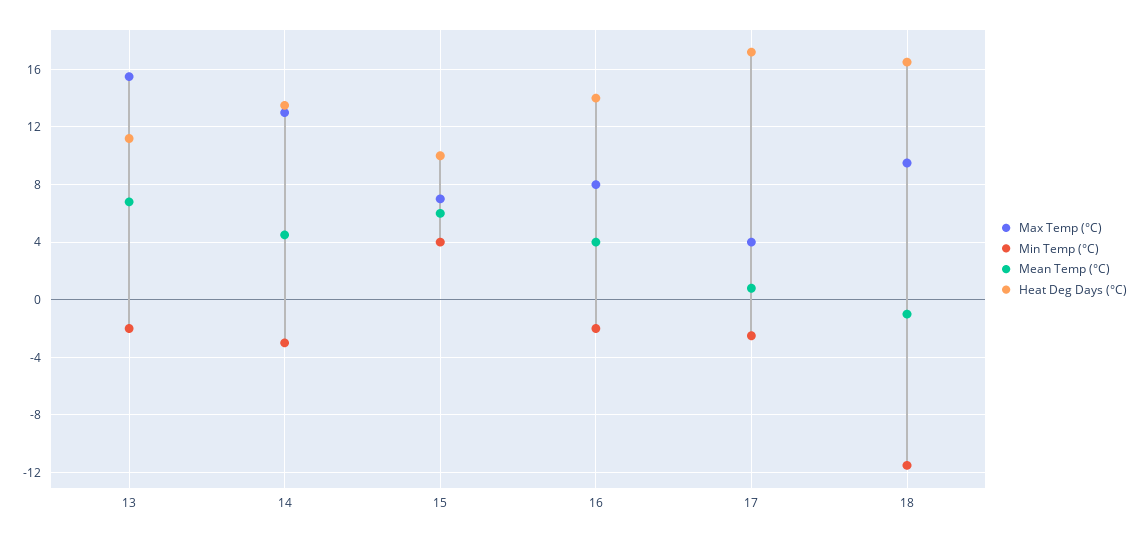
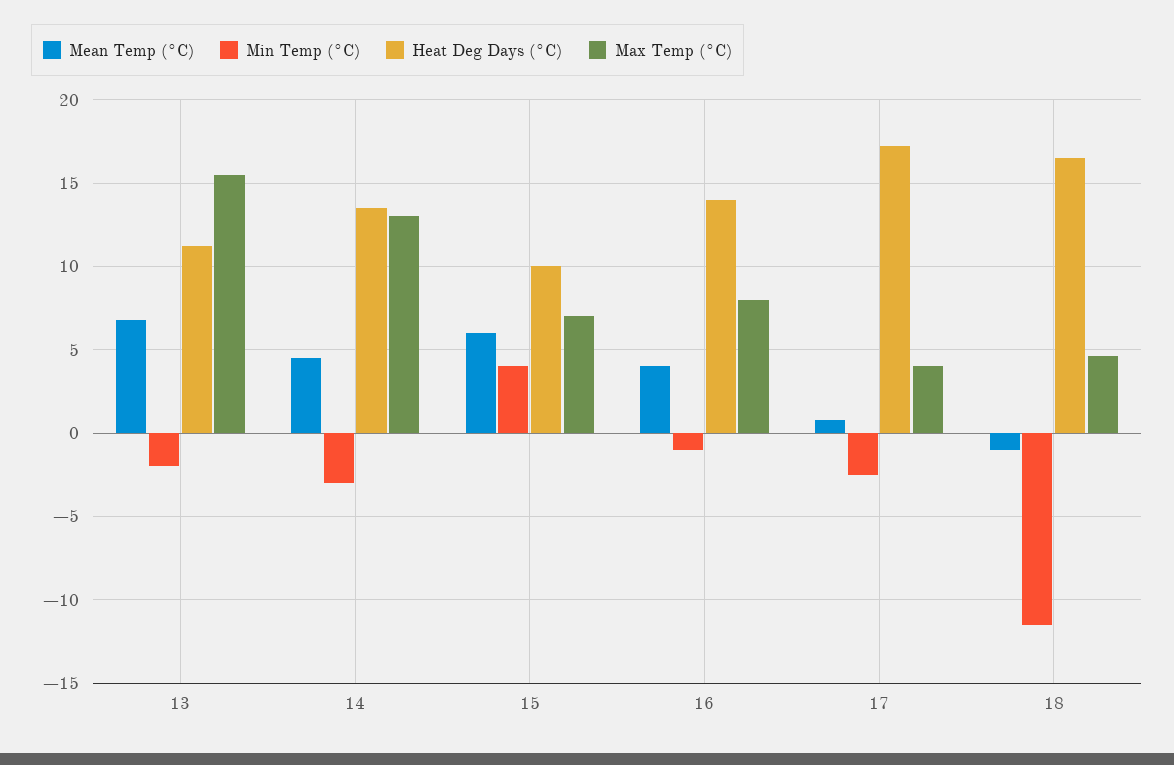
Min Temp (°C), 16: -2 -> -1
Max Temp (°C), 18: 9.5 -> 4.5

